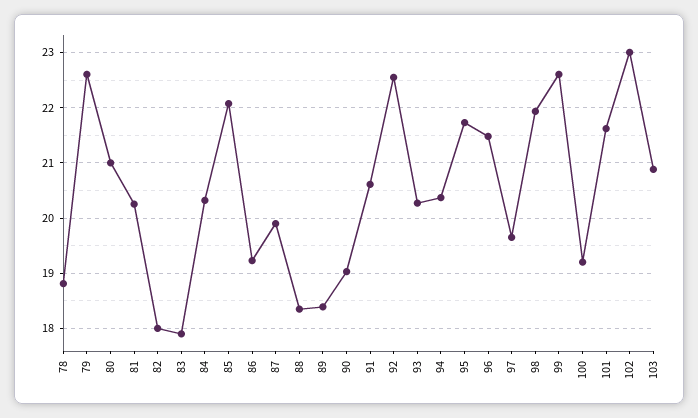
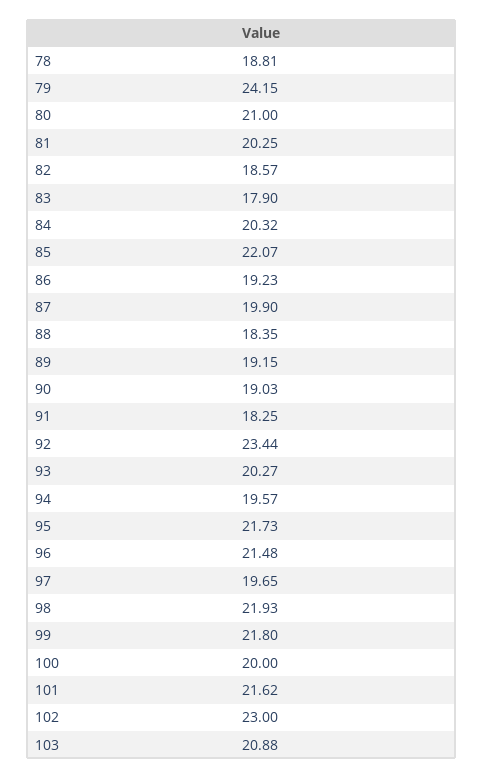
79: 22.6 -> 24.15
82: 18 -> 18.57
89: 18.4 -> 19.15
91: 20.6 -> 18.25
92: 22.6 -> 23.44
94: 20.4 -> 19.57
99: 22.6 -> 21.8
100: 19.2 -> 20

